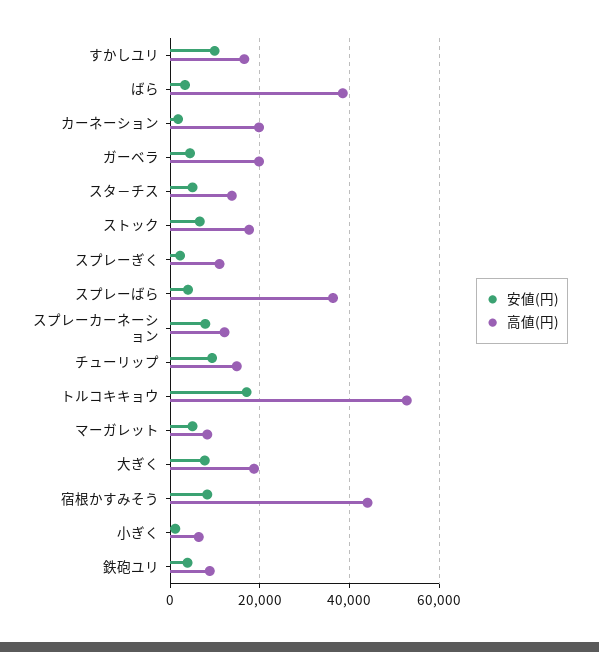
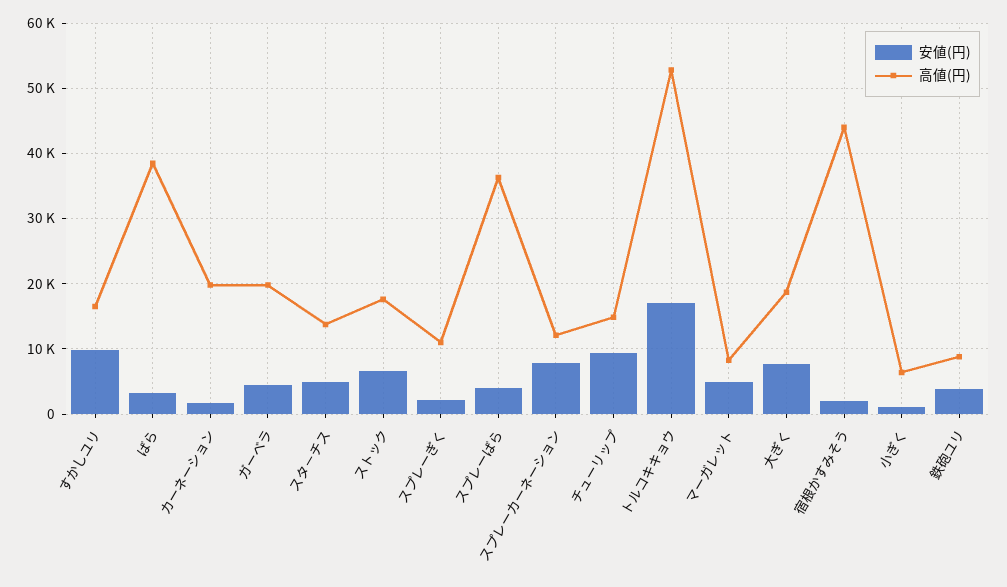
安値(円), 宿根かすみそう: 8000 -> 2000

